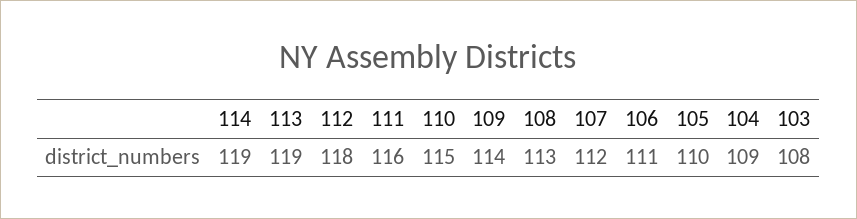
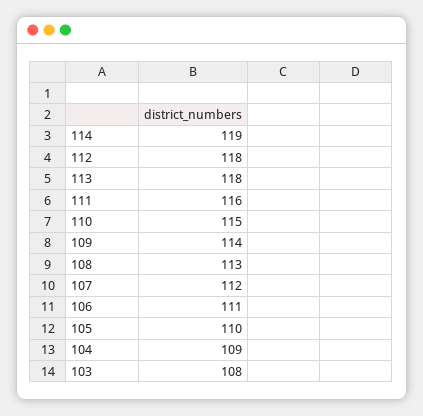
113: 119 -> 118

